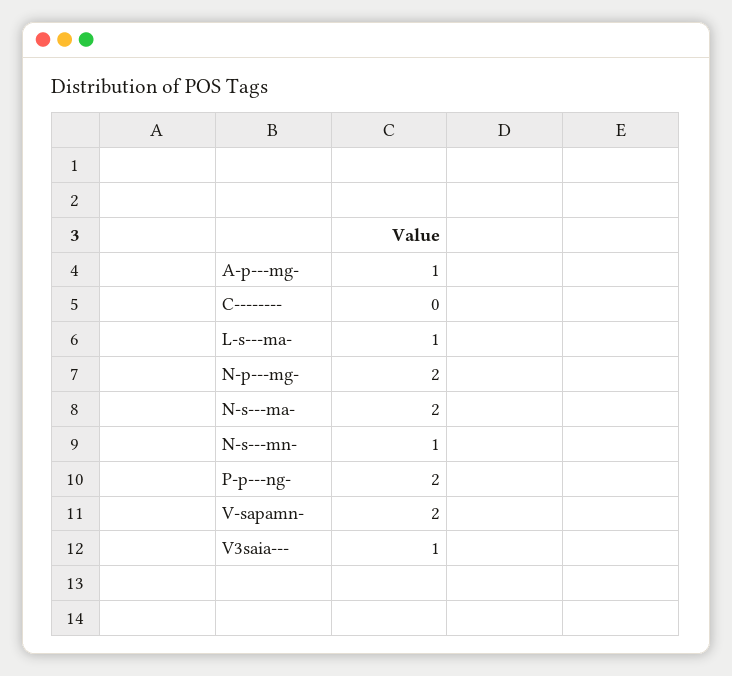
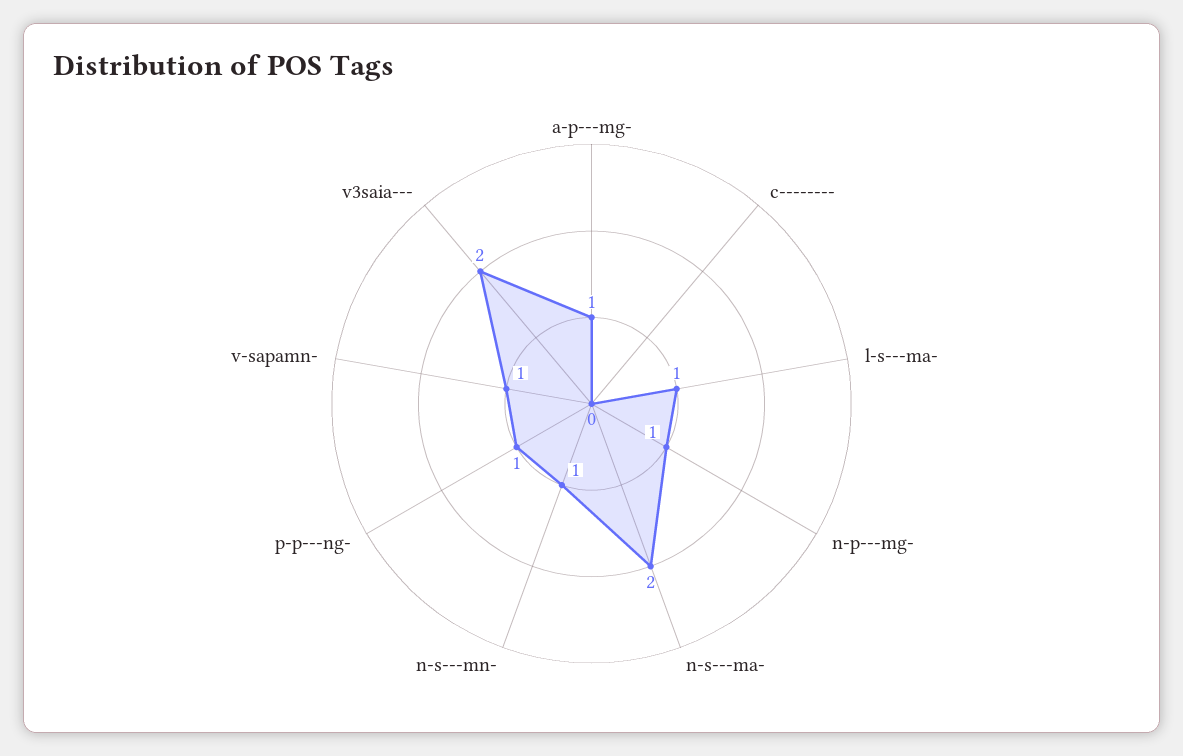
N-p---mg-: 2 -> 1
P-p---ng-: 2 -> 1
V-sapamn-: 2 -> 1
V3saia---: 1 -> 2

